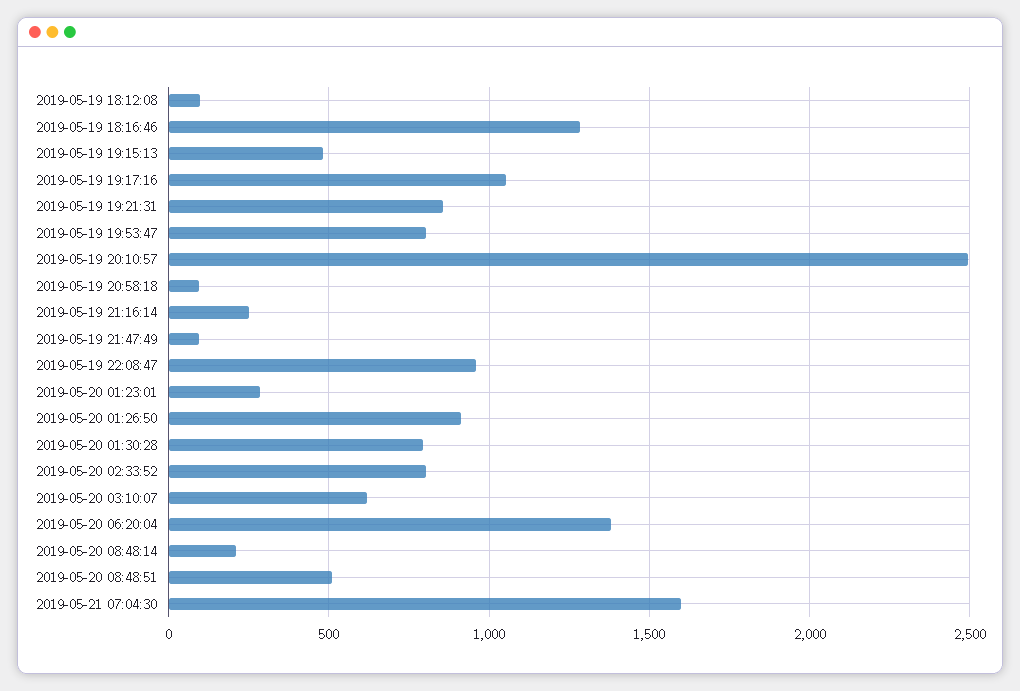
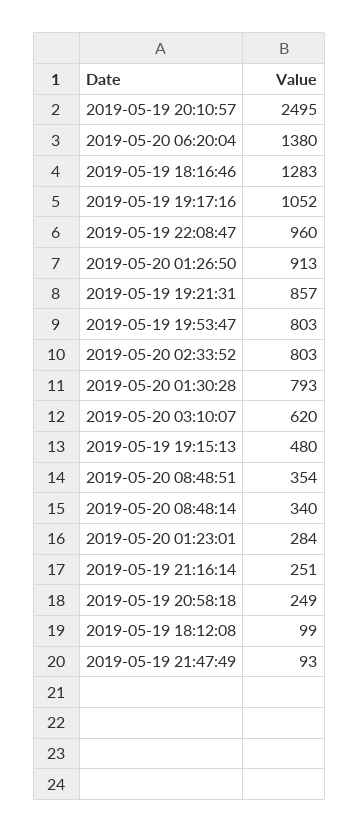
2019-05-19 20:58:18: 100 -> 249
2019-05-20 08:48:14: 200 -> 340
2019-05-20 08:48:51: 500 -> 354
2019-05-21 07:04:30: 1600 -> none

